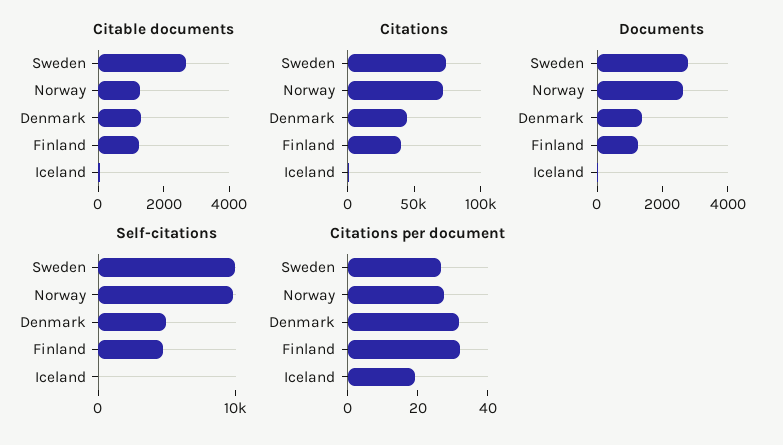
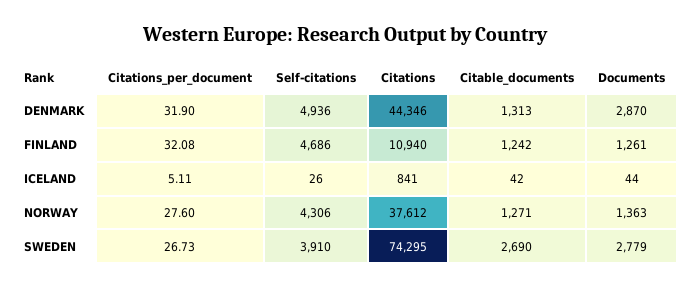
Citations, Norway: 70000 -> 37612
Citations, Finland: 40000 -> 10940
Documents, Norway: 2500 -> 1363
Documents, Denmark: 1500 -> 2870
Self-citations, Sweden: 10000 -> 3910
Self-citations, Norway: 10000 -> 4306
Citations per document, Iceland: 20 -> 5.11

